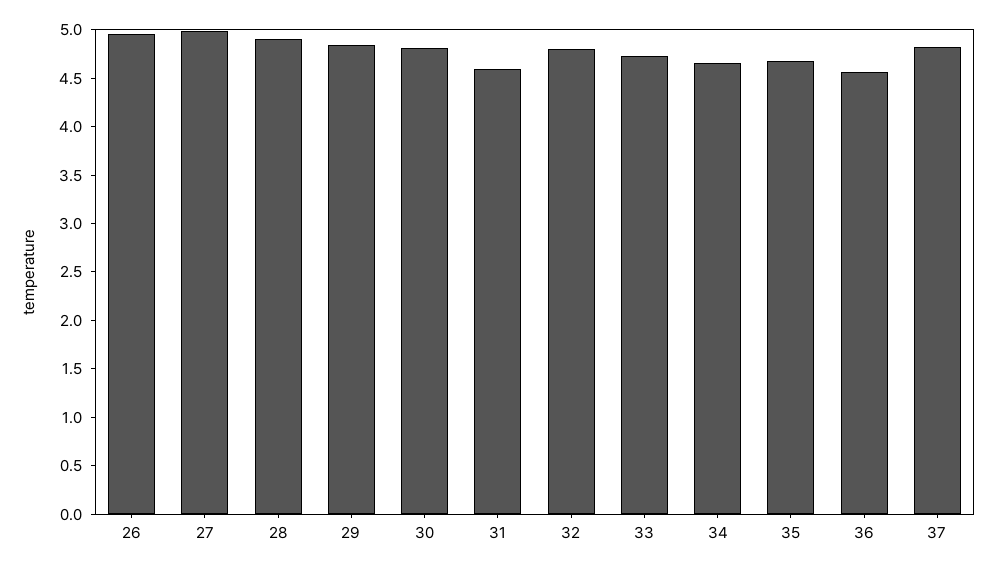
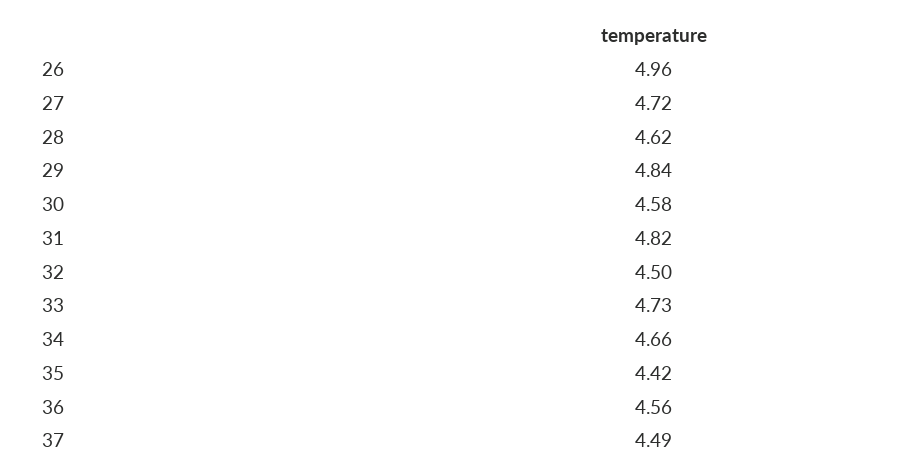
27: 5 -> 4.72
28: 4.9 -> 4.62
30: 4.8 -> 4.58
31: 4.6 -> 4.82
32: 4.8 -> 4.5
35: 4.7 -> 4.42
37: 4.8 -> 4.49

